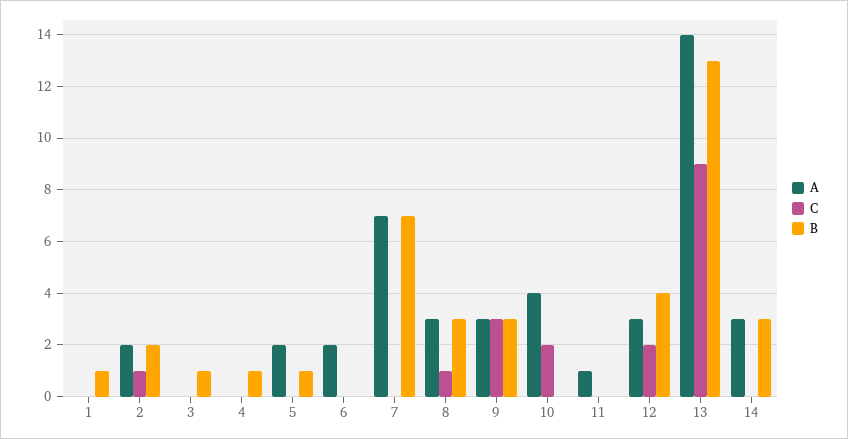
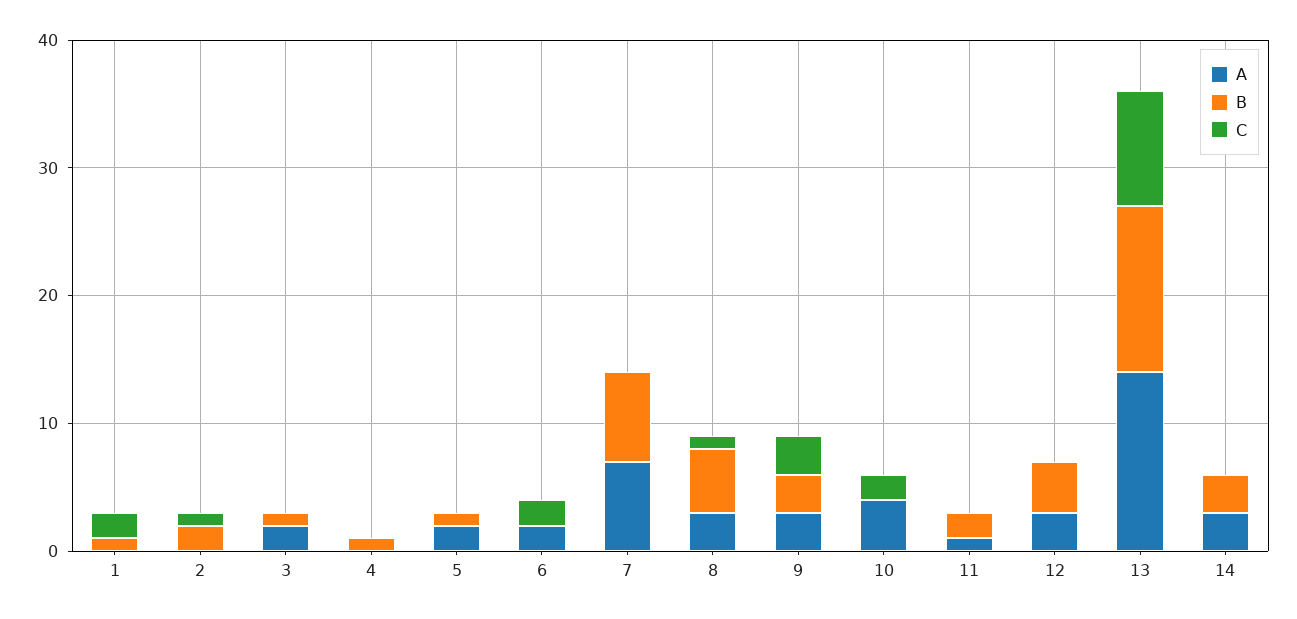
C, 1: 0 -> 2
A, 2: 2 -> 0
A, 3: 0 -> 2
C, 6: 0 -> 2
B, 8: 3 -> 5
B, 11: 0 -> 2
C, 12: 2 -> 0

